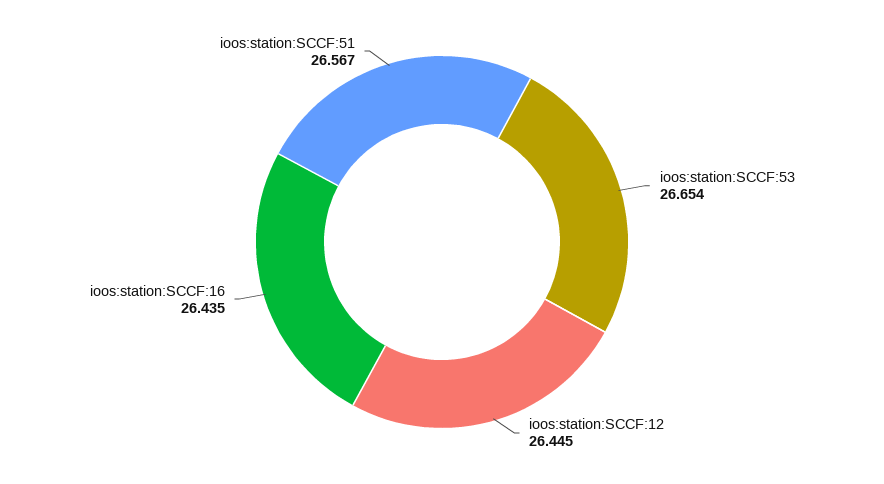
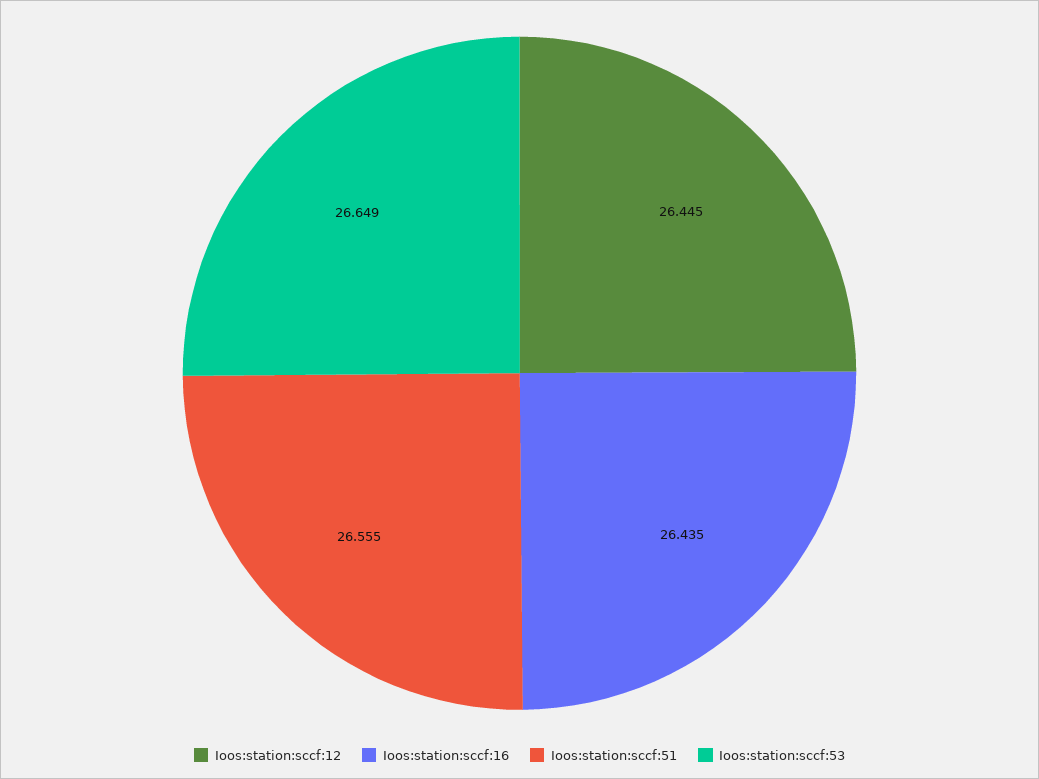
ioos:station:SCCF:53: 26.654 -> 26.649
ioos:station:SCCF:51: 26.567 -> 26.555

